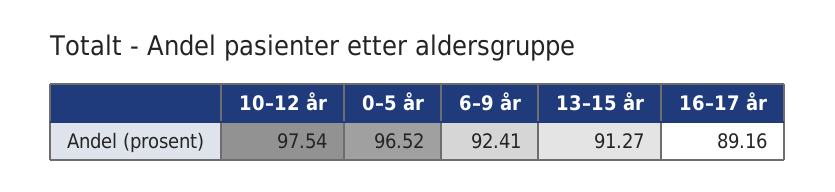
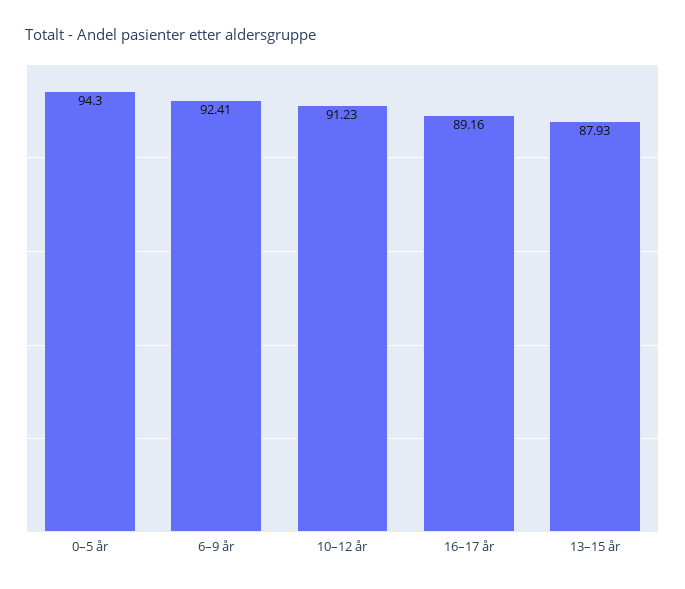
10–12 år: 97.54 -> 91.23
0–5 år: 96.52 -> 94.3
13–15 år: 91.27 -> 87.93

